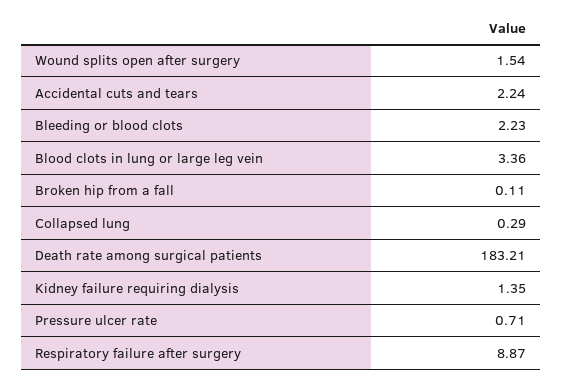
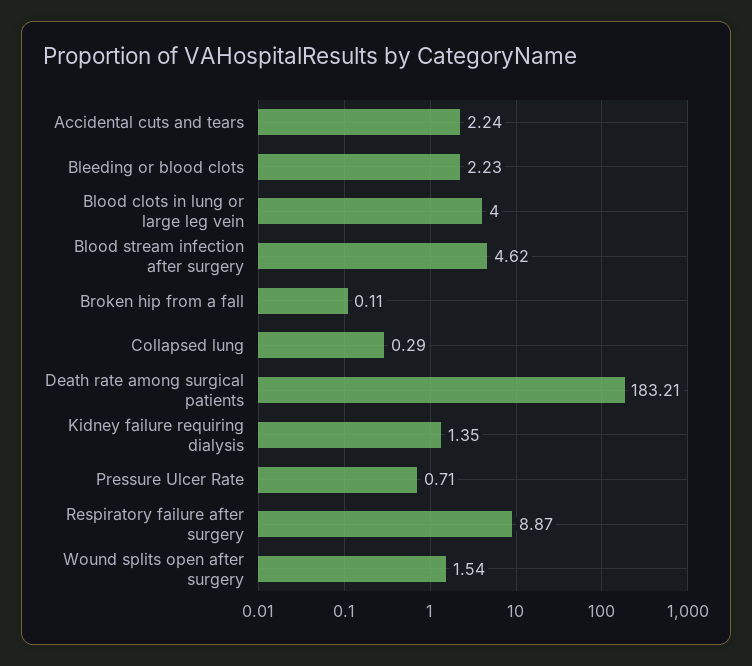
Blood clots in lung or large leg vein: 3.36 -> 4
Blood stream infection after surgery: none -> 4.62

